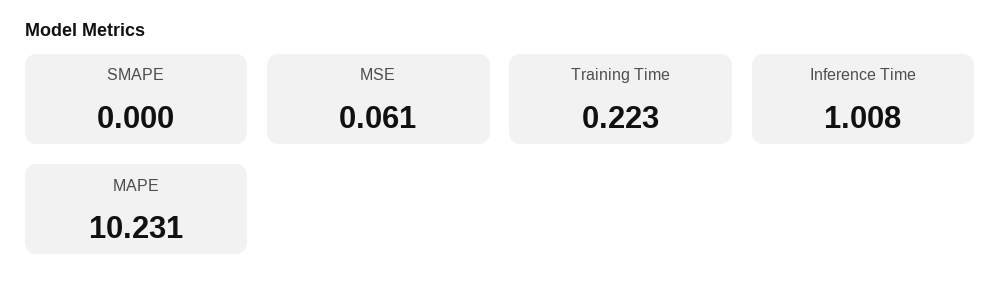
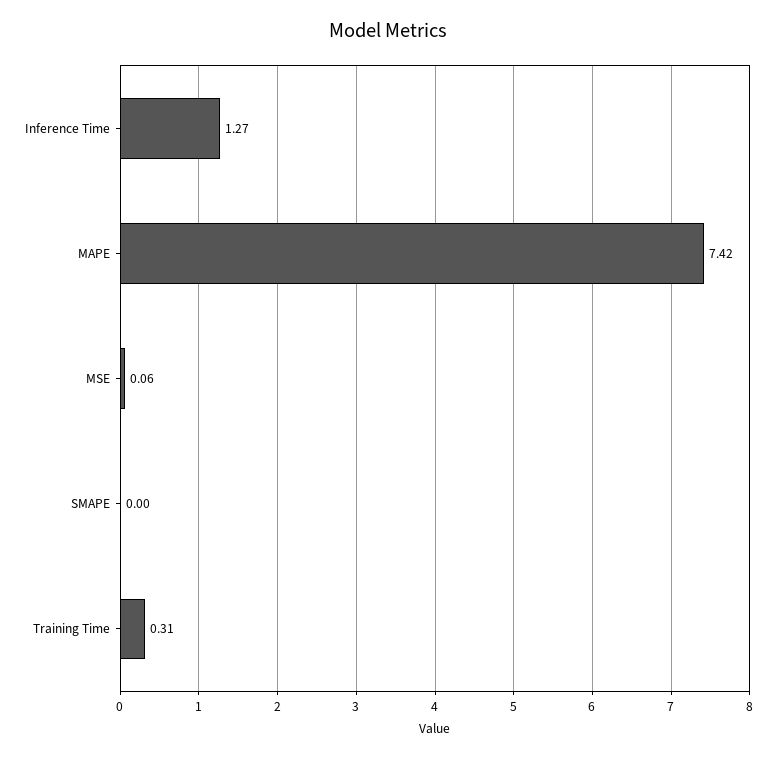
Training Time: 0.223 -> 0.31
Inference Time: 1.008 -> 1.27
MAPE: 10.231 -> 7.42

